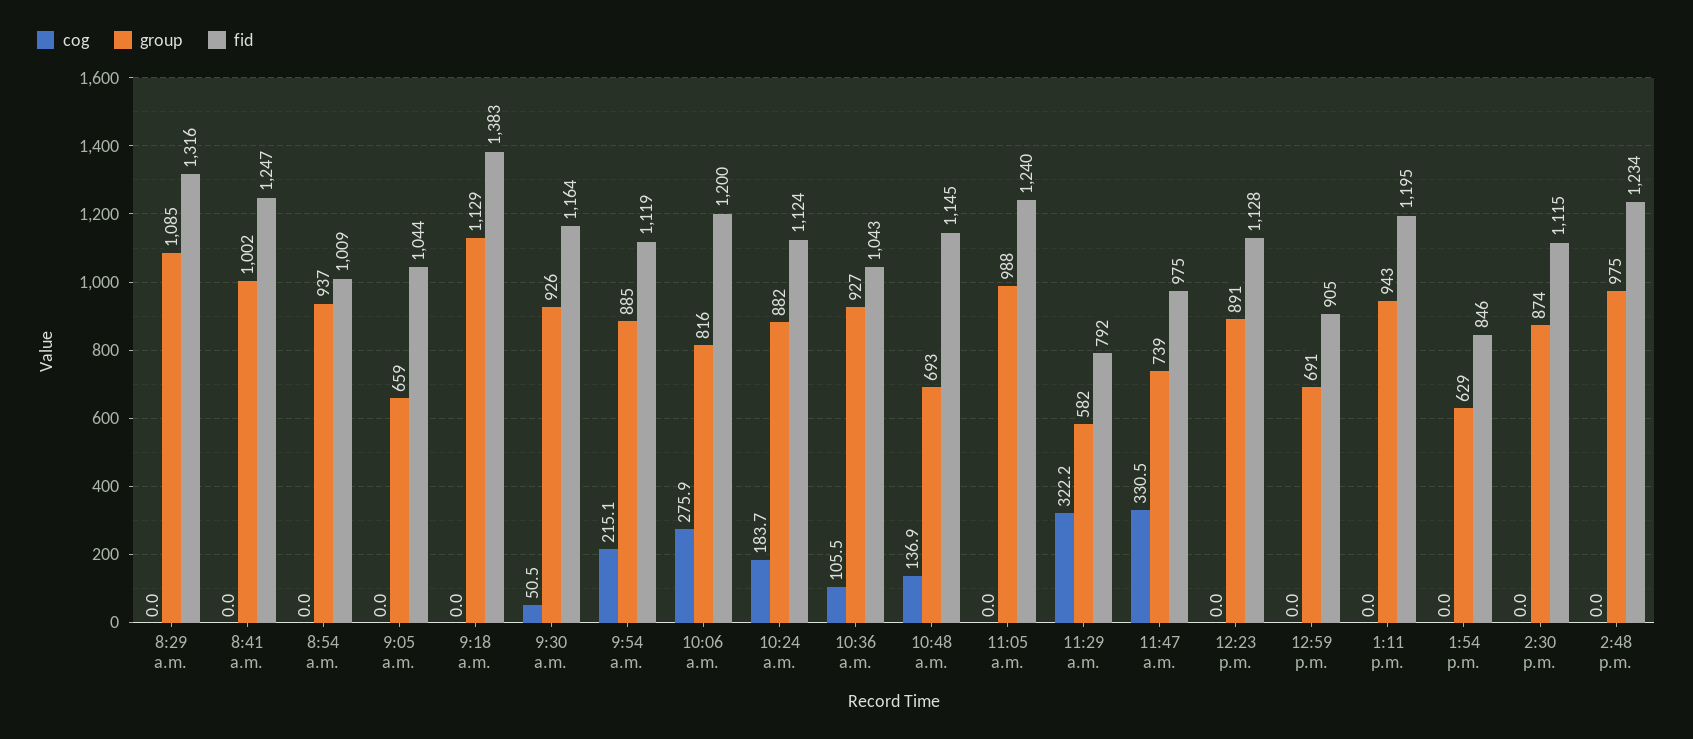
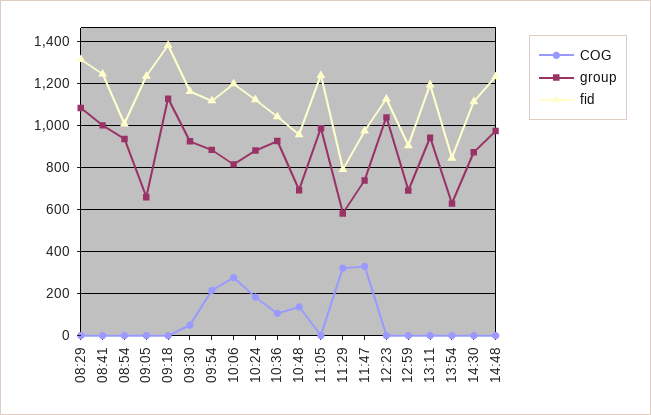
fid, 9:05 a.m.: 1044 -> 1250
fid, 10:48 a.m.: 1145 -> 950
group, 12:23 p.m.: 891 -> 1050

